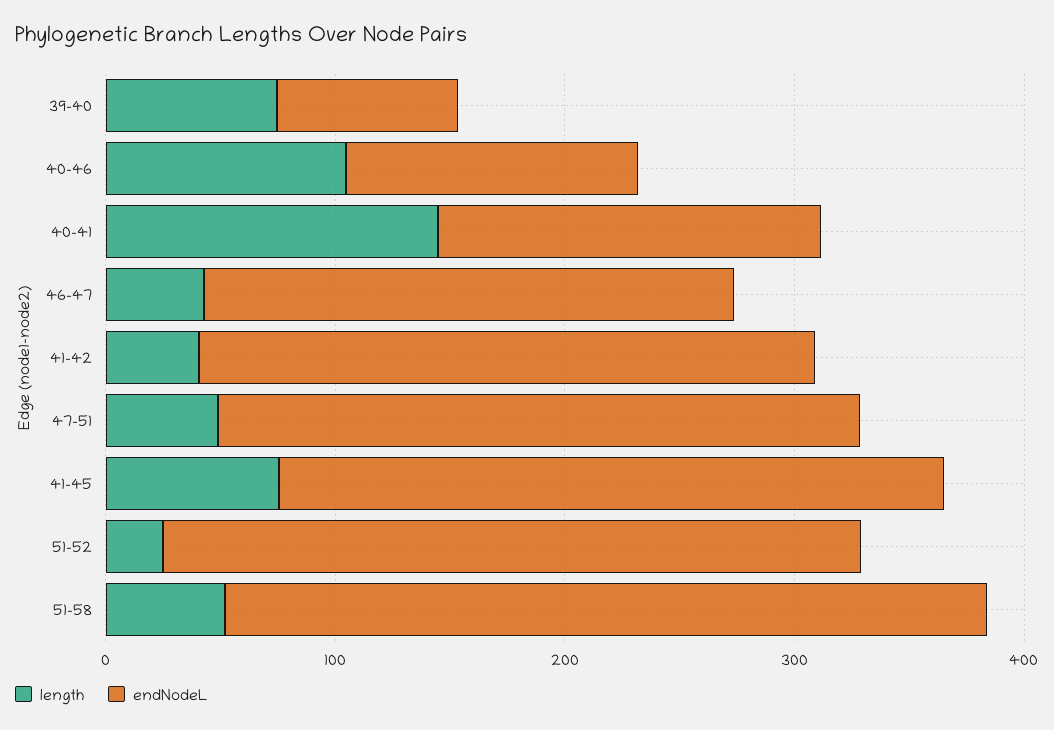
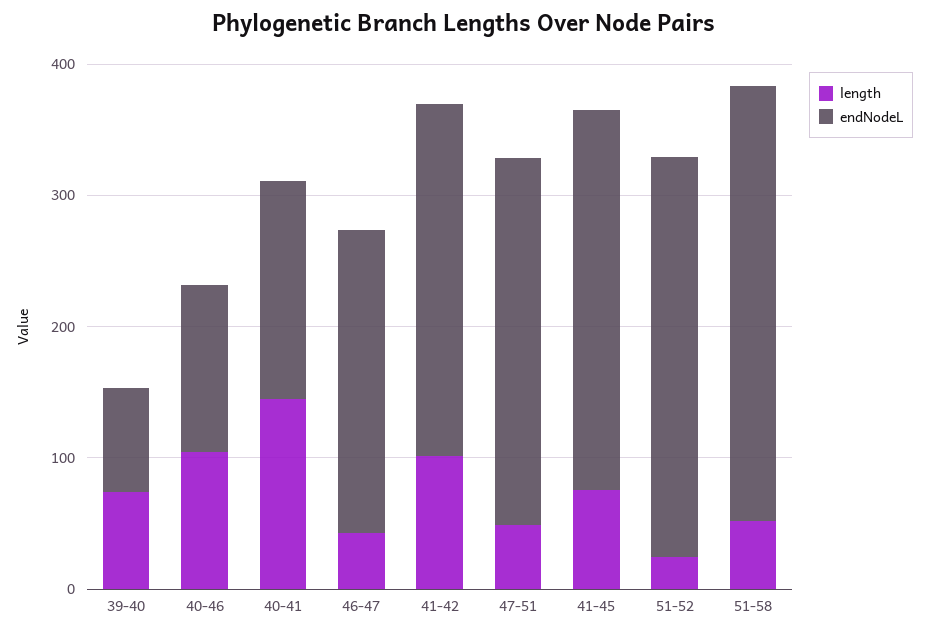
length, 41-42: 40 -> 100

